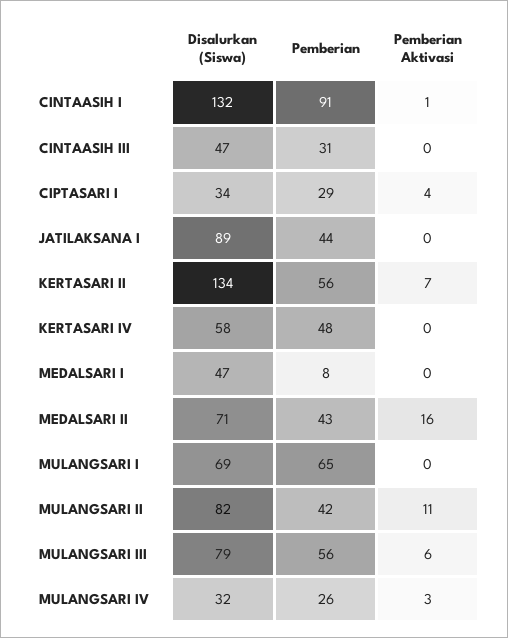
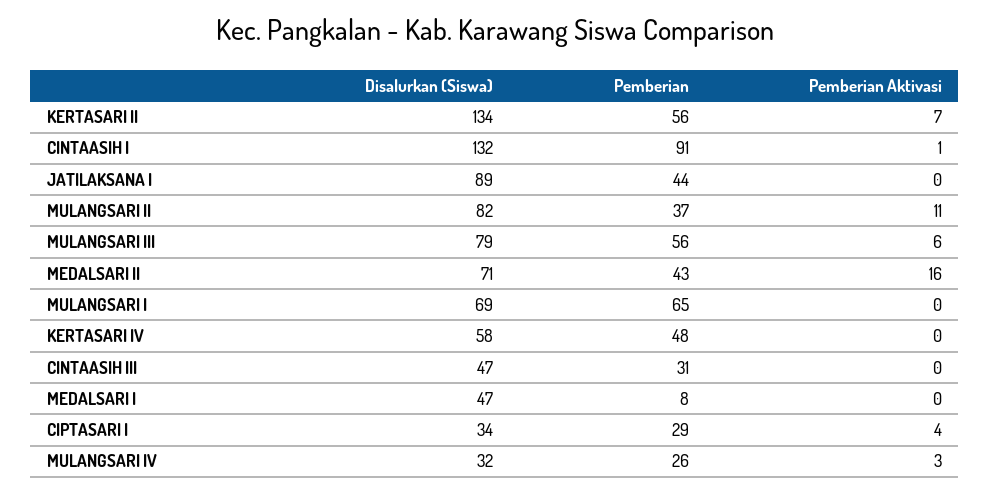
Pemberian, MULANGSARI II: 42 -> 37

